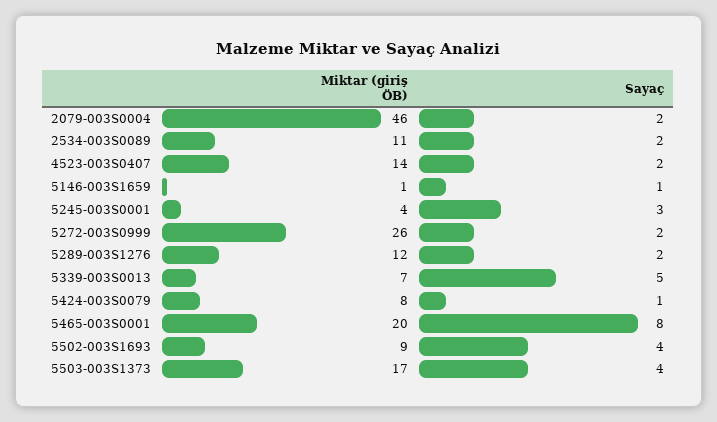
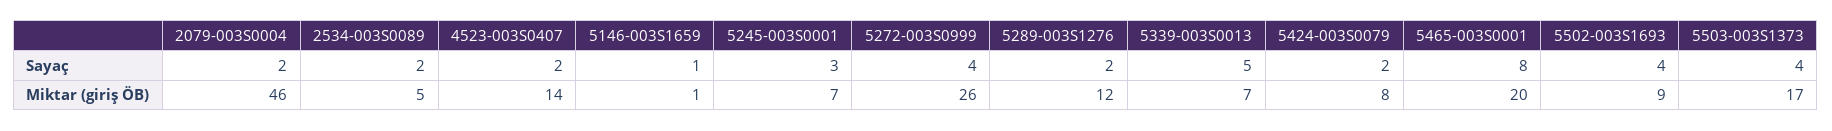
Miktar (giriş ÖB), 2534-003S0089: 11 -> 5
Miktar (giriş ÖB), 5245-003S0001: 4 -> 7
Sayaç, 5272-003S0999: 2 -> 4
Sayaç, 5424-003S0079: 1 -> 2

